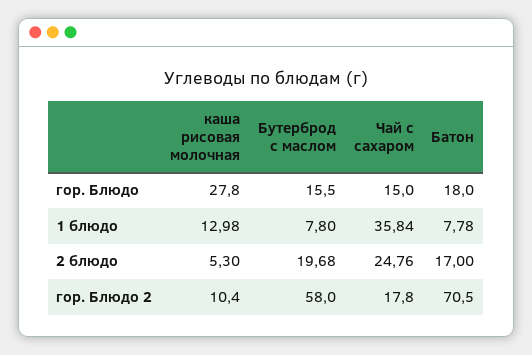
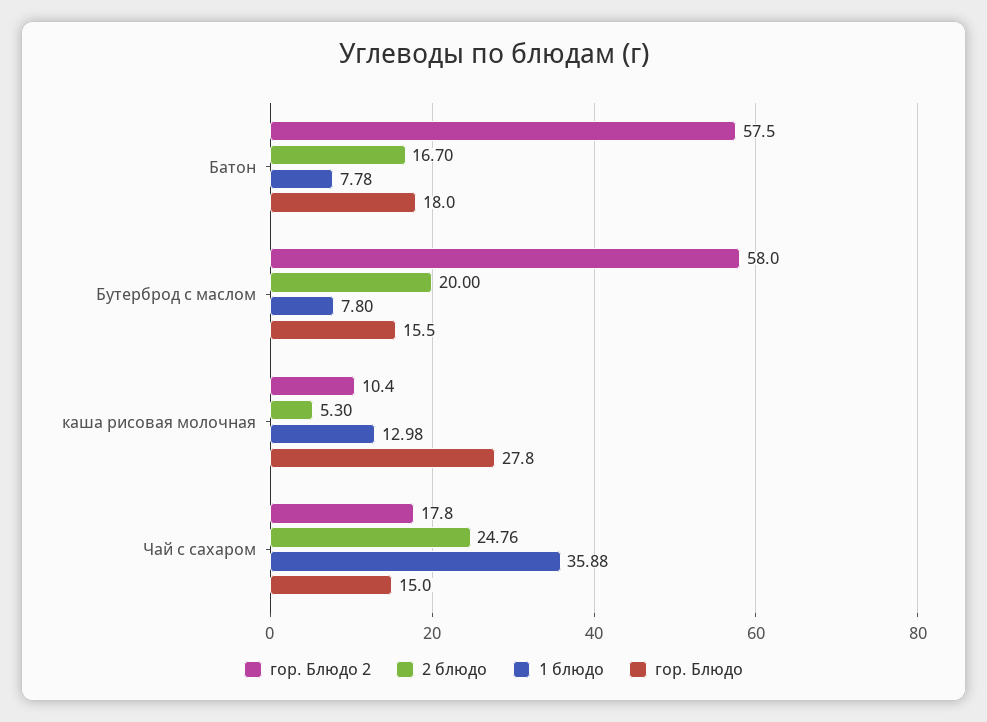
1 блюдо, Чай с сахаром: 35.84 -> 35.88
2 блюдо, Бутерброд с маслом: 19.68 -> 20
2 блюдо, Батон: 17 -> 16.7
гор. Блюдо 2, Батон: 70.5 -> 57.5

